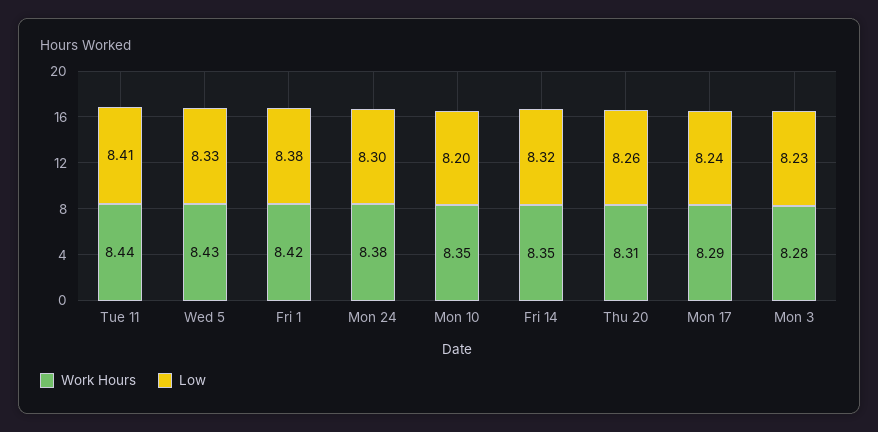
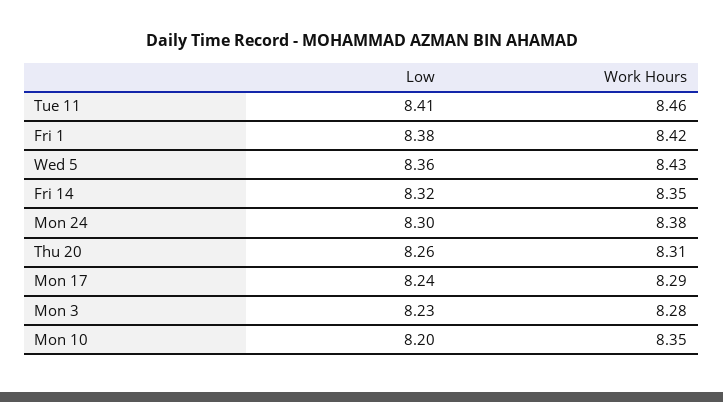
Work Hours, Tue 11: 8.44 -> 8.46
Low, Wed 5: 8.33 -> 8.36

